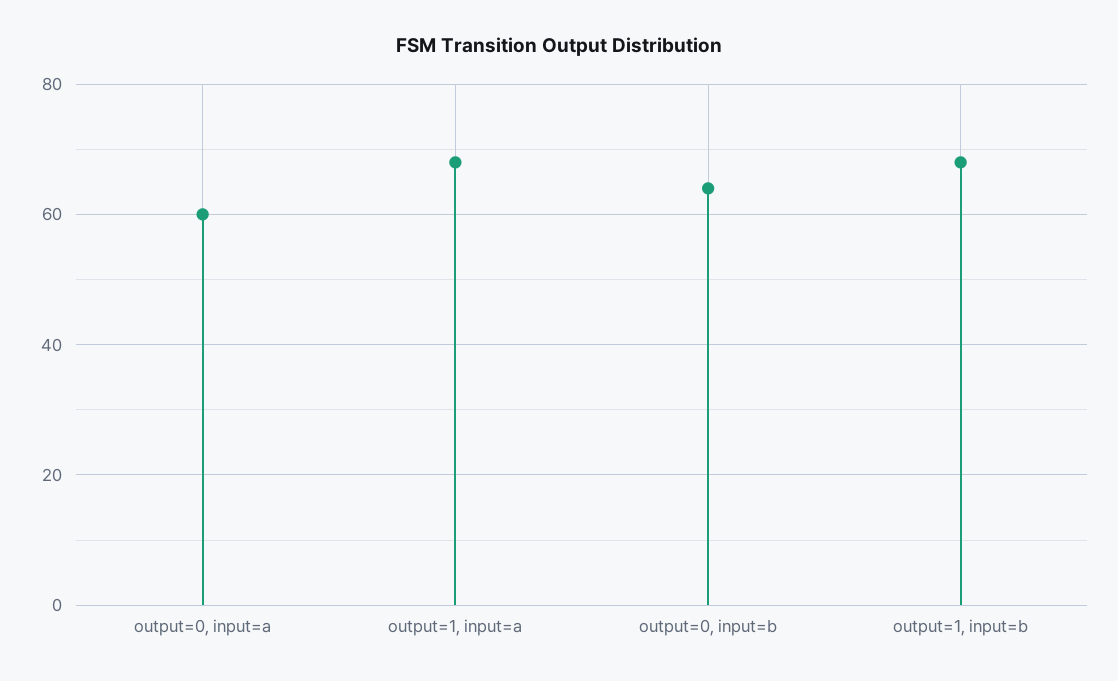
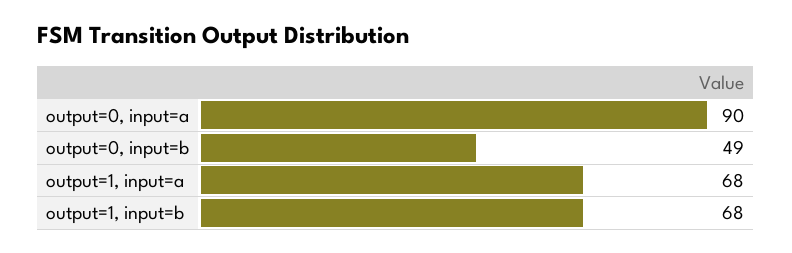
output=0, input=a: 60 -> 90
output=0, input=b: 65 -> 49

